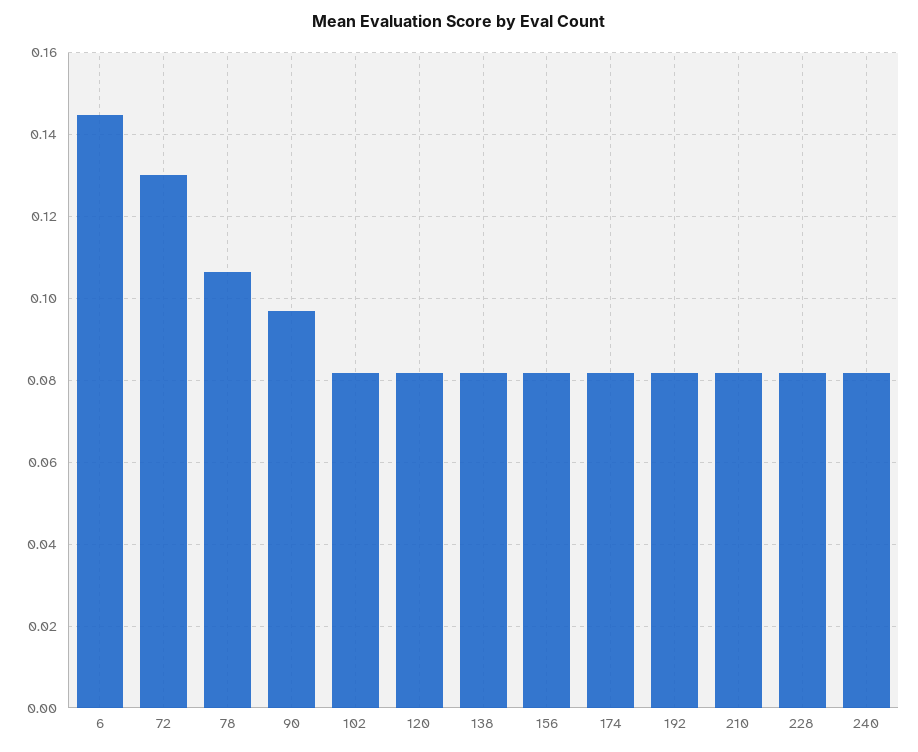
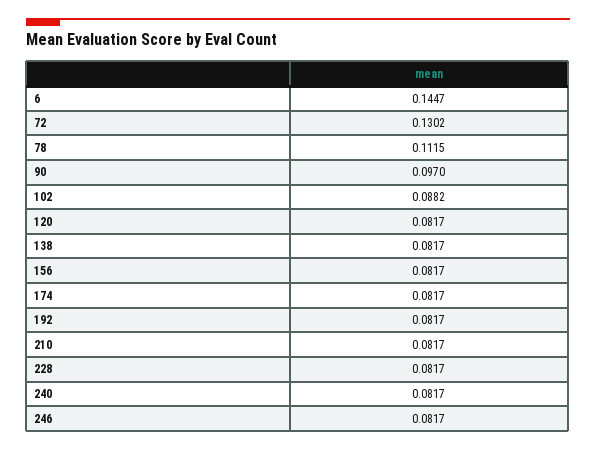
78: 0.106 -> 0.1115
102: 0.082 -> 0.0882
246: none -> 0.0817

